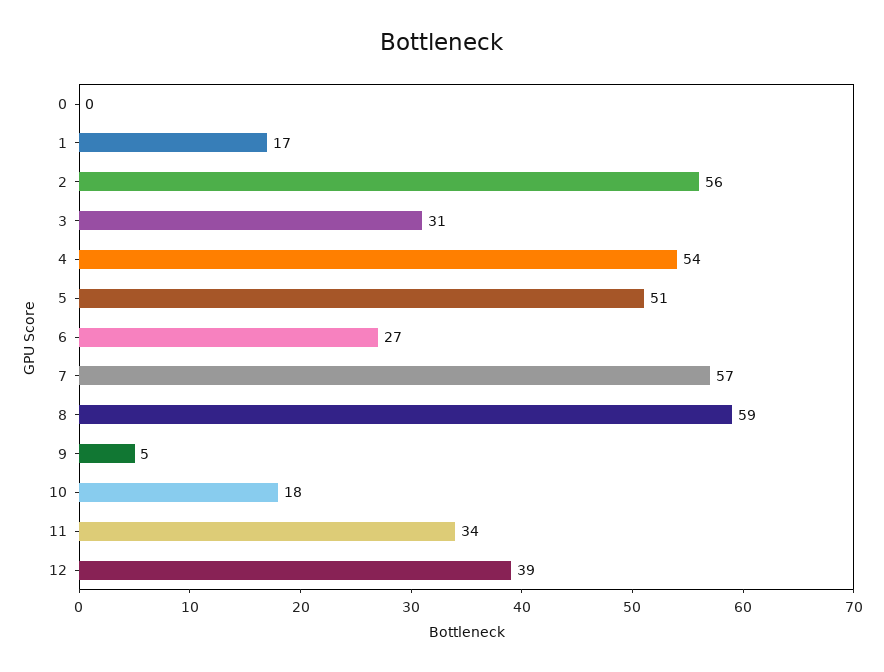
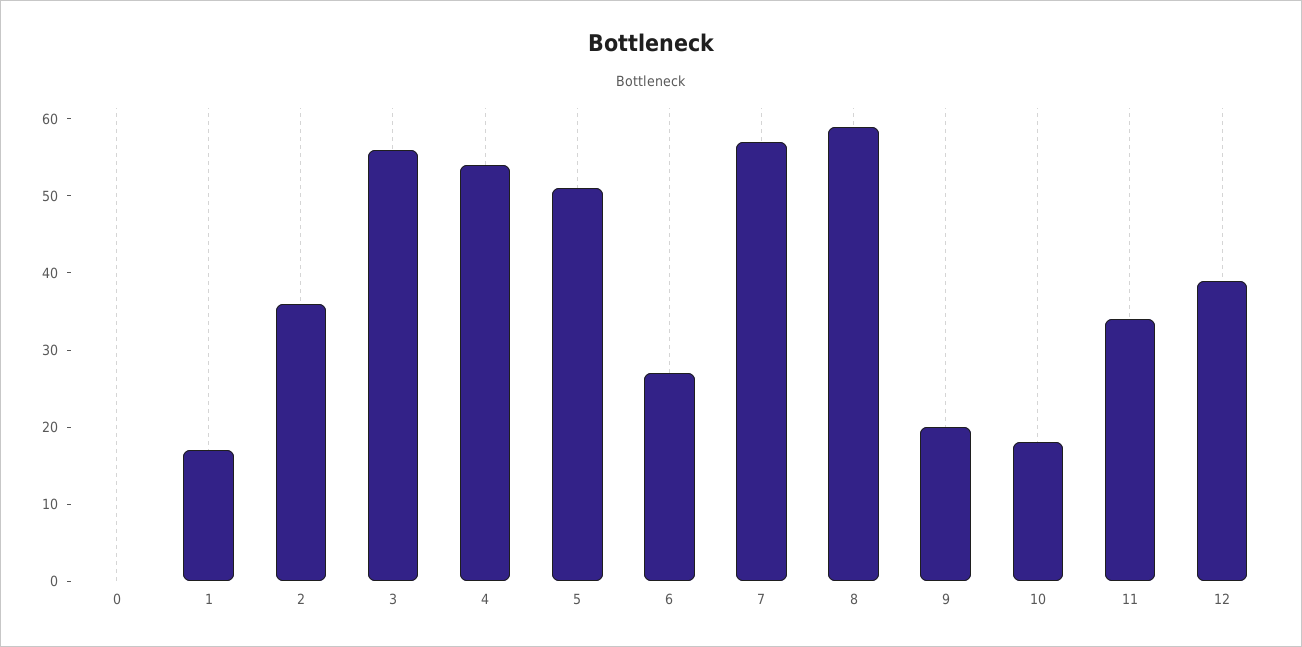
2: 56 -> 35
3: 31 -> 55
9: 5 -> 20

